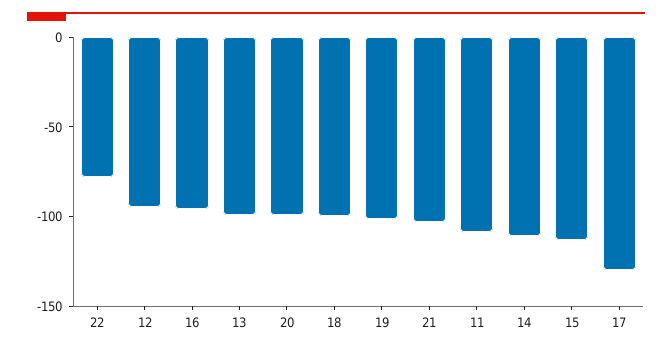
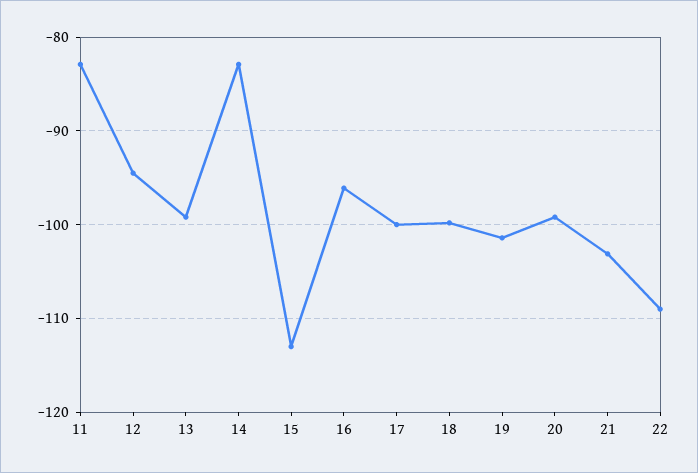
22: -80 -> -109
11: -110 -> -83
14: -110 -> -83
17: -130 -> -100

